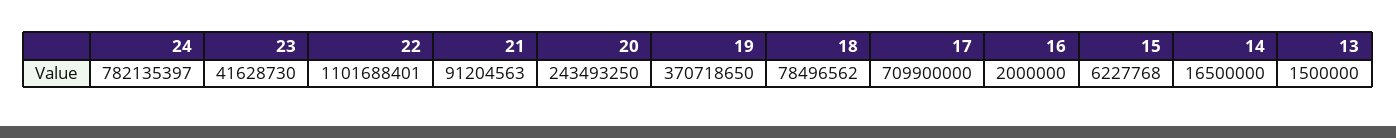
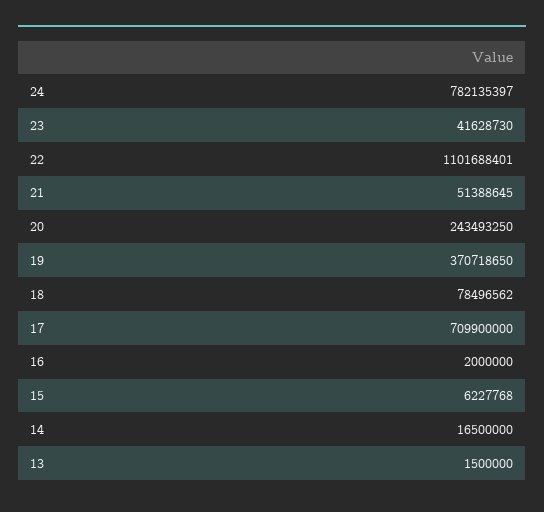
21: 91204563 -> 51388645

